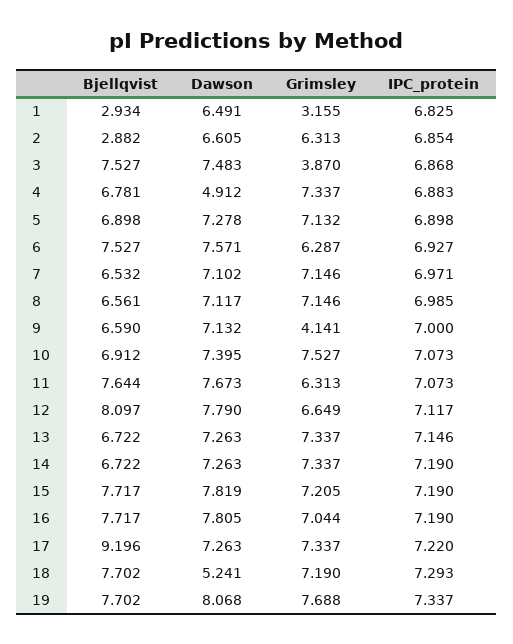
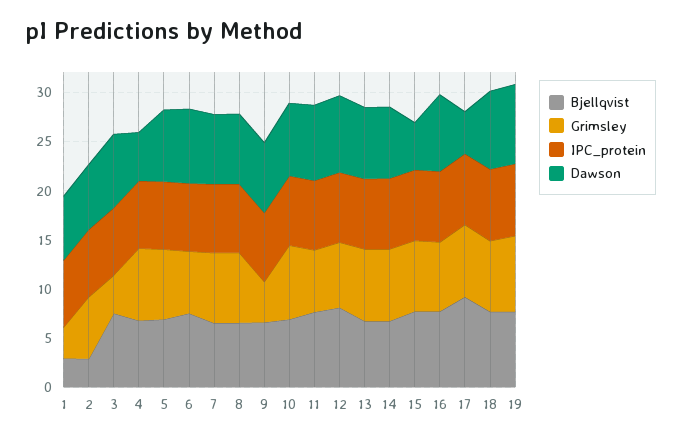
Dawson, 15: 7.819 -> 5
Dawson, 17: 7.263 -> 4
Dawson, 18: 5.241 -> 8

